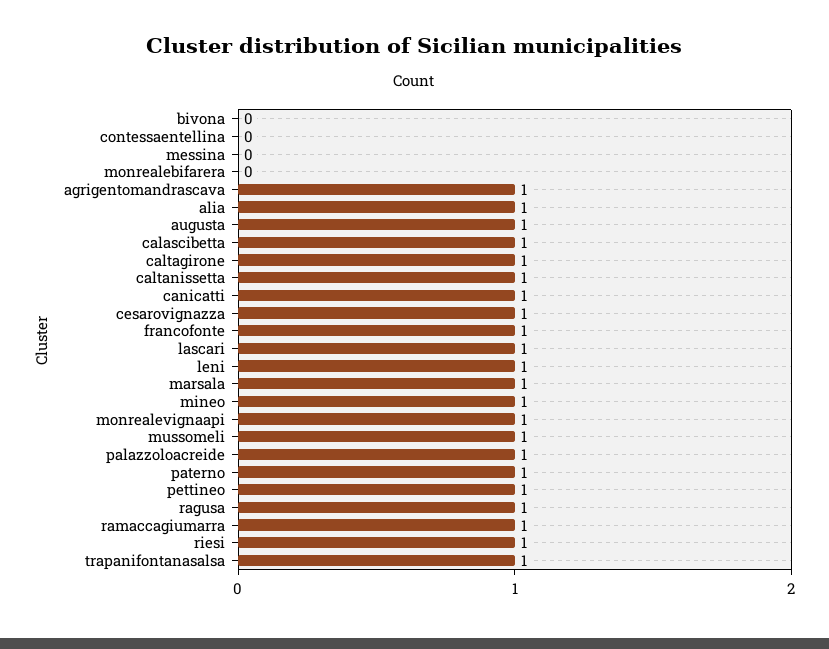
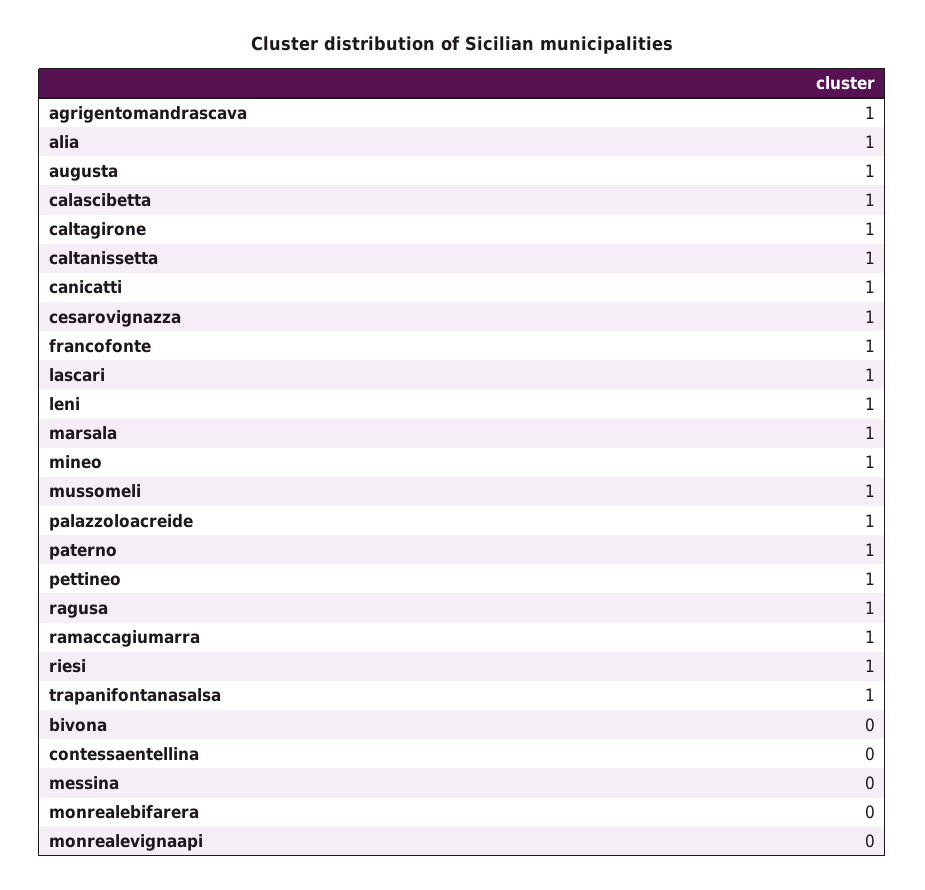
monrealevignaapi: 1 -> 0

